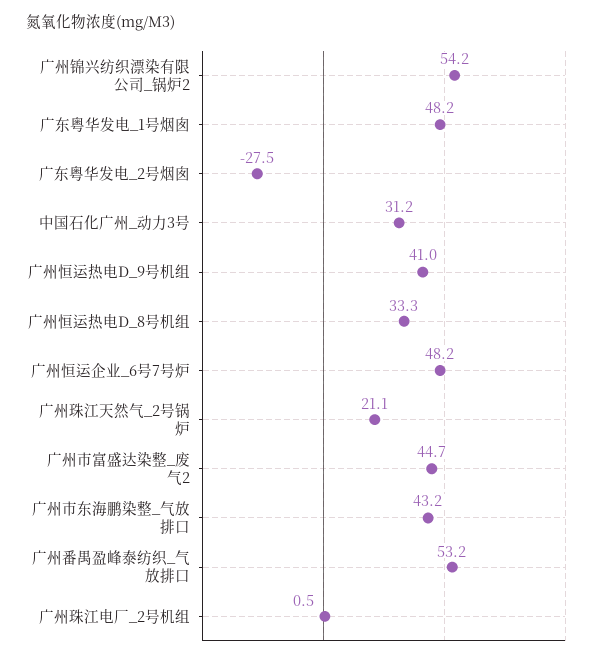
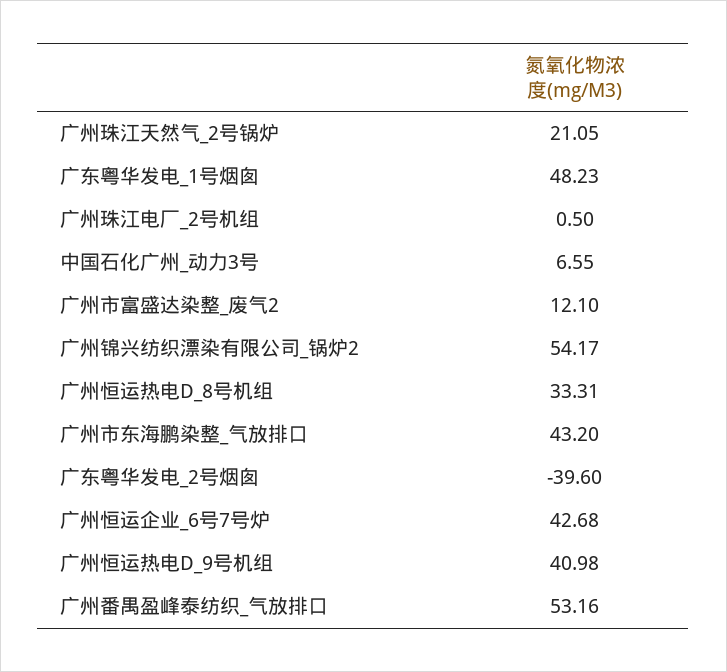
广东粤华发电_2号烟囱: -27.5 -> -39.6
中国石化广州_动力3号: 31.2 -> 6.55
广州恒运企业_6号7号炉: 48.2 -> 42.68
广州市富盛达染整_废气2: 44.7 -> 12.1

